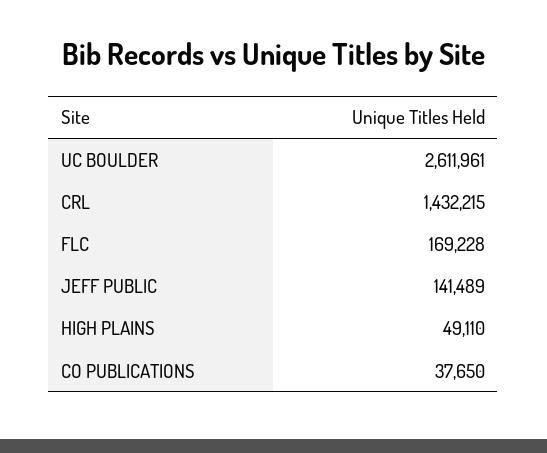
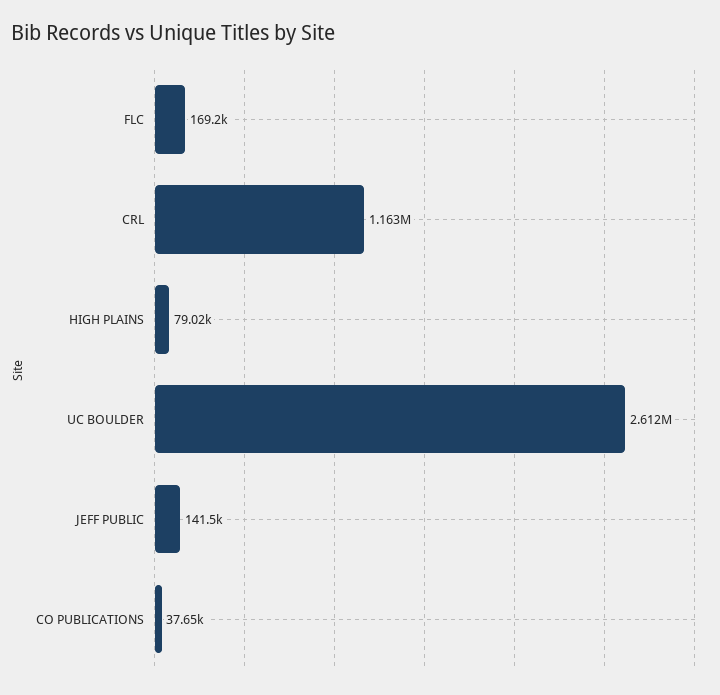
CRL: 1432215 -> 1163000
HIGH PLAINS: 49110 -> 79020

